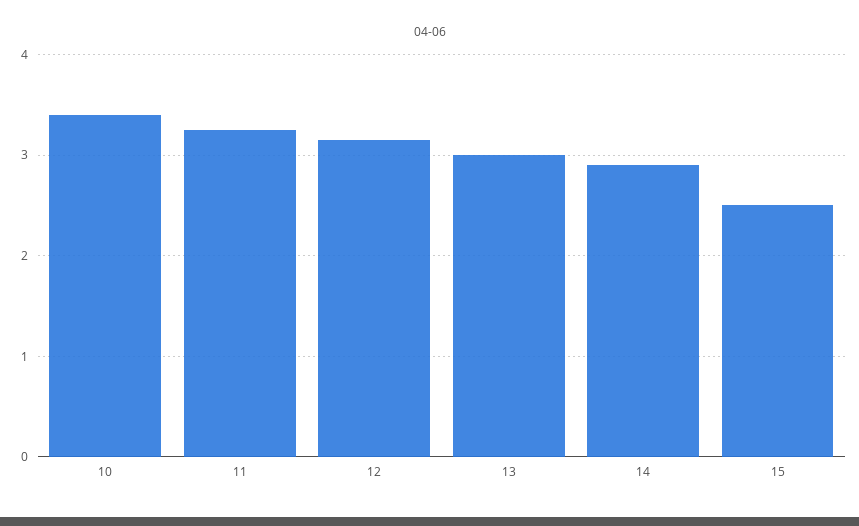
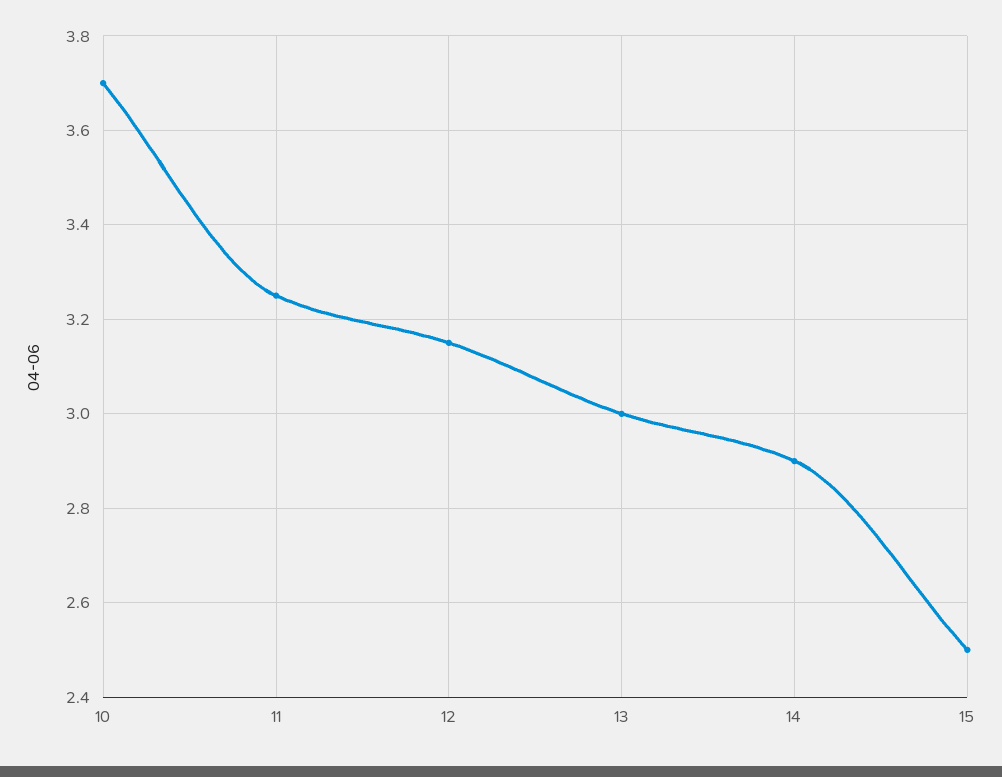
10: 3.4 -> 3.7

